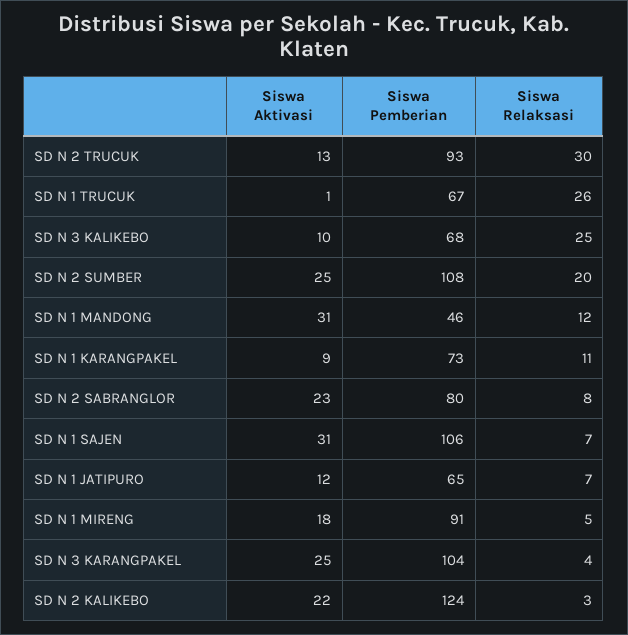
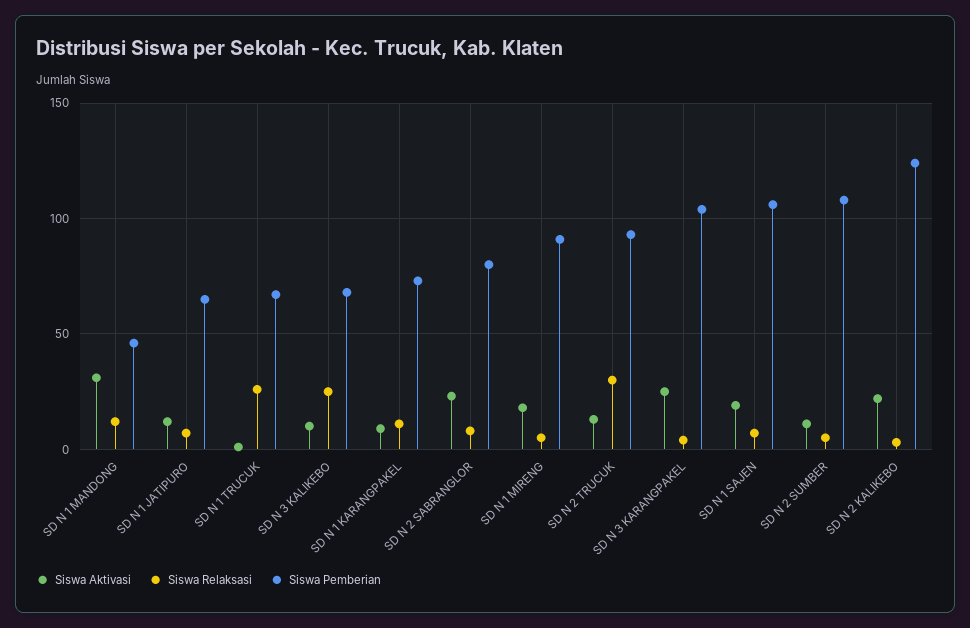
Siswa Aktivasi, SD N 2 SUMBER: 25 -> 10
Siswa Relaksasi, SD N 2 SUMBER: 20 -> 5
Siswa Aktivasi, SD N 1 SAJEN: 31 -> 20

